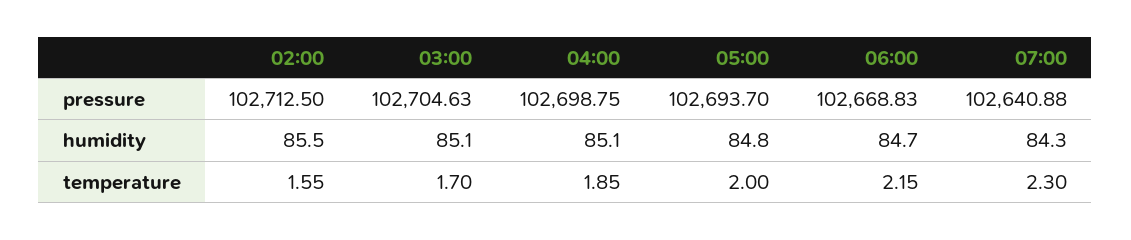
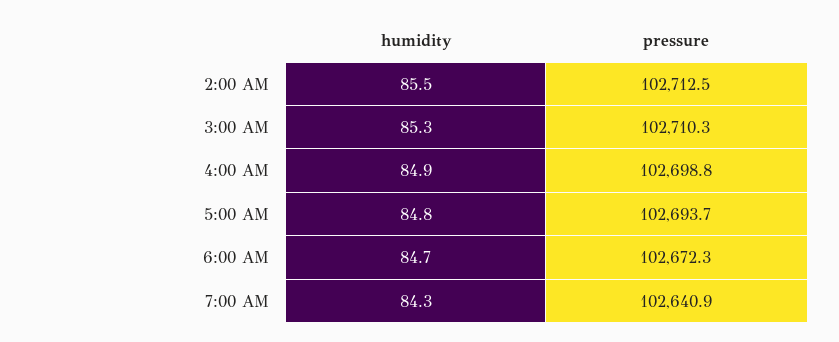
03:00, pressure: 102704.63 -> 102710.3
06:00, pressure: 102668.83 -> 102672.3
03:00, humidity: 85.1 -> 85.3
04:00, humidity: 85.1 -> 84.9
02:00, temperature: 1.55 -> none
03:00, temperature: 1.7 -> none
04:00, temperature: 1.85 -> none
05:00, temperature: 2 -> none
06:00, temperature: 2.15 -> none
07:00, temperature: 2.3 -> none

